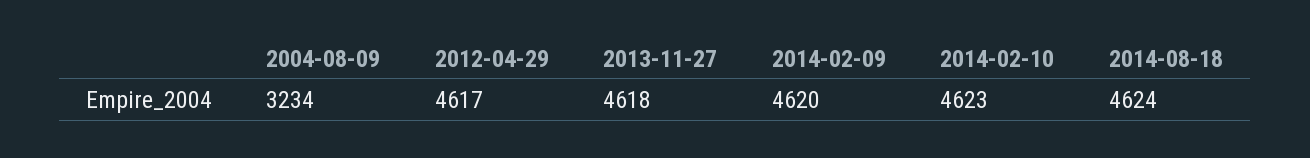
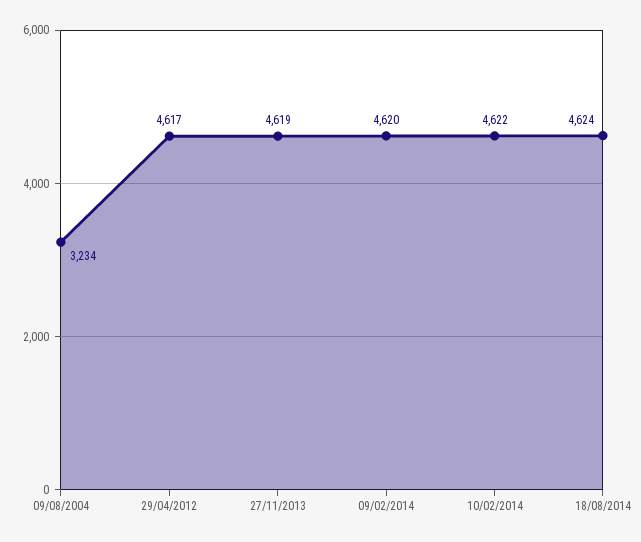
2013-11-27: 4618 -> 4619
2014-02-10: 4623 -> 4622

